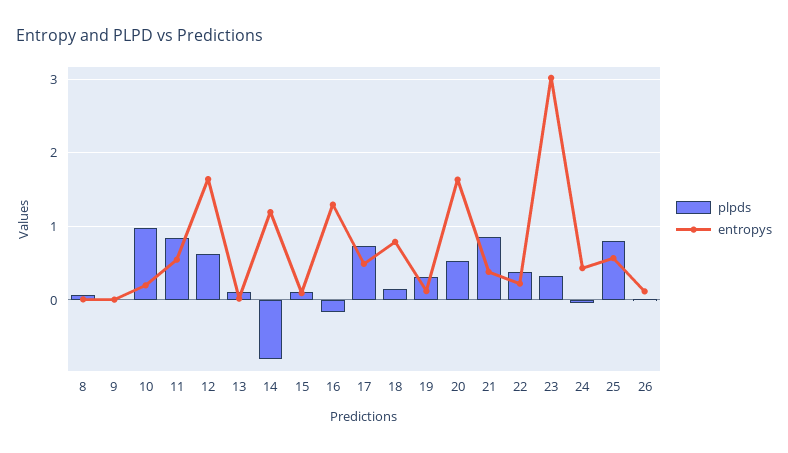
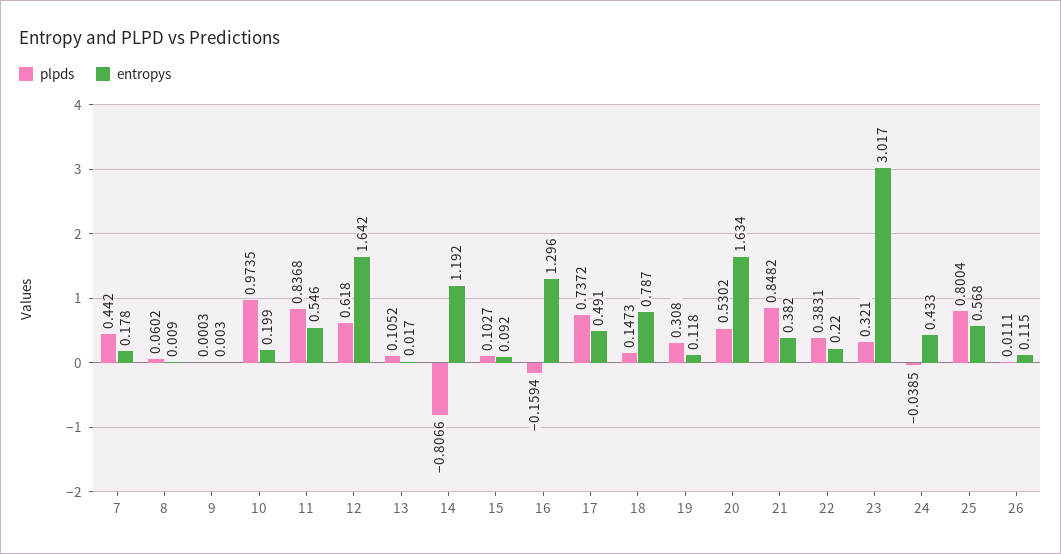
plpds, 7: none -> 0.442
entropys, 7: none -> 0.178

